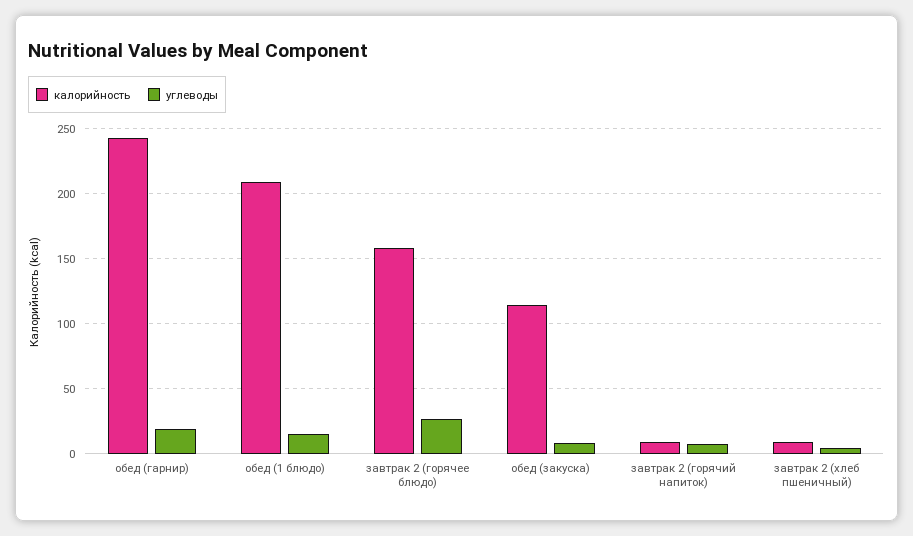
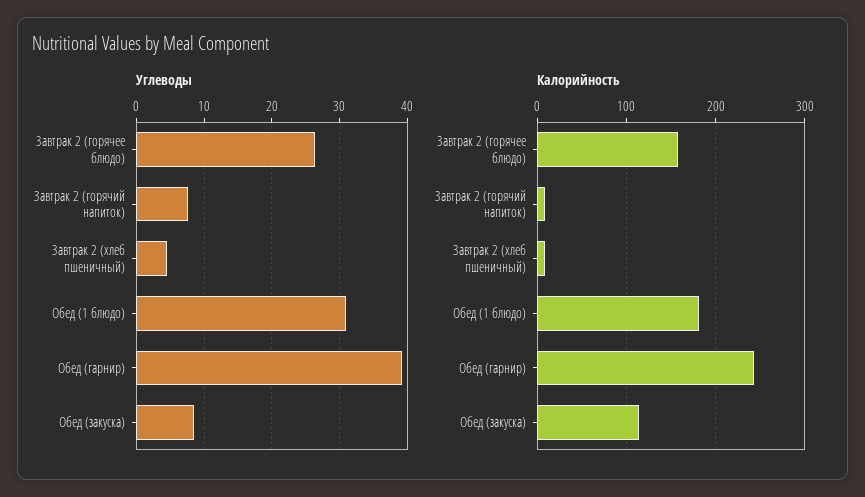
углеводы, обед (гарнир): 20 -> 39
калорийность, обед (1 блюдо): 210 -> 180
углеводы, обед (1 блюдо): 15 -> 31

